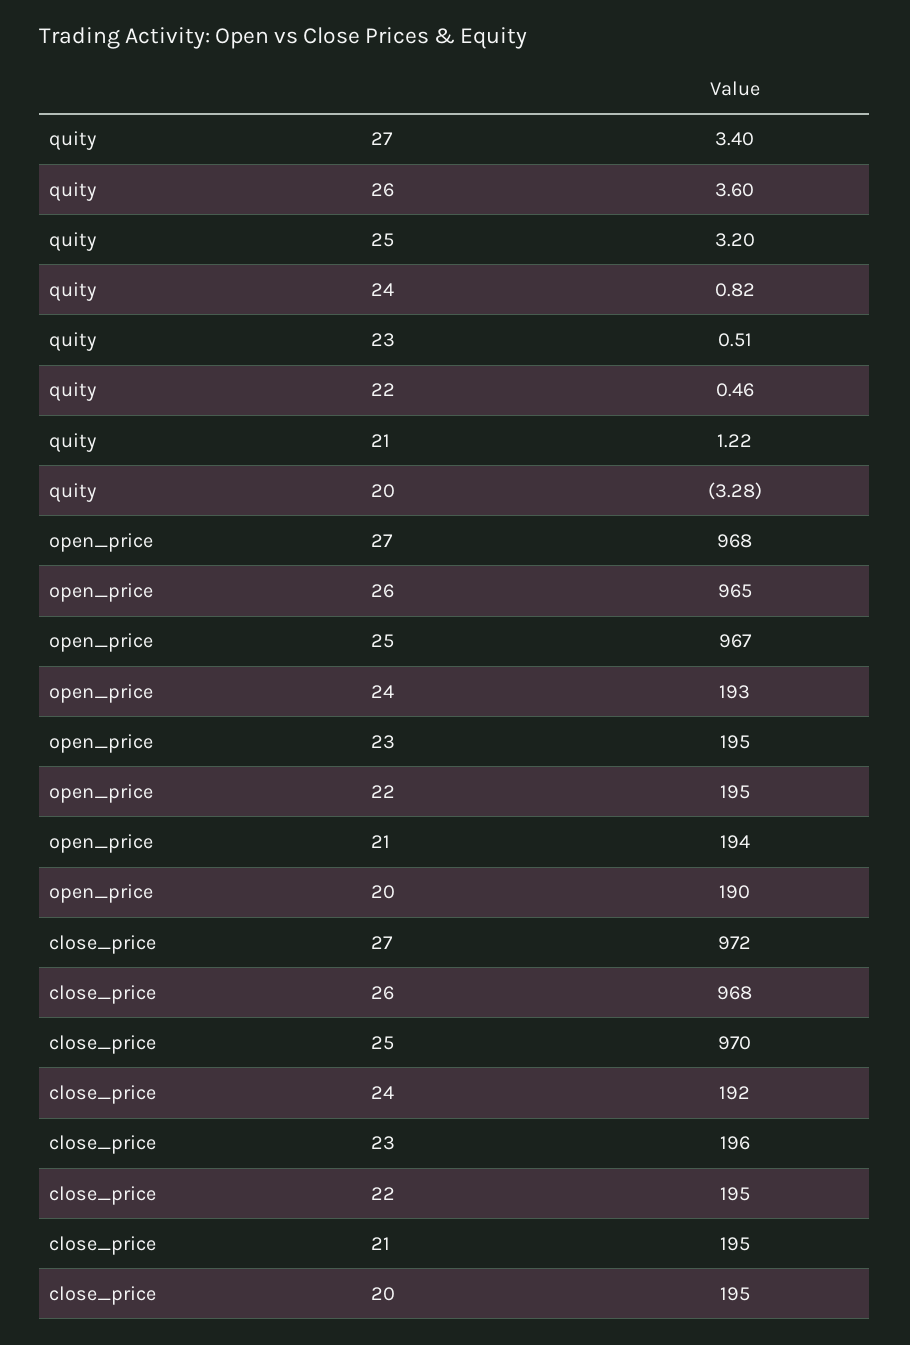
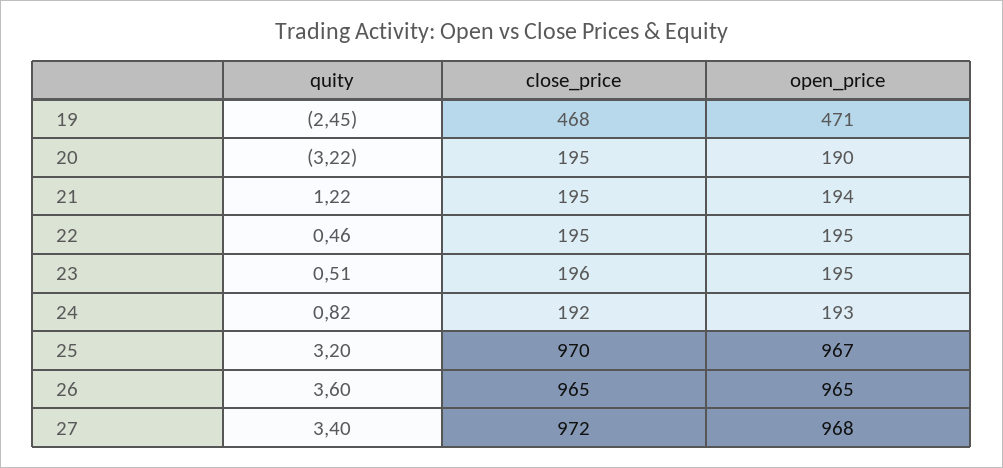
quity, 20: -3.28 -> -3.22
close_price, 26: 968 -> 965
quity, 19: none -> -2.45
close_price, 19: none -> 468
open_price, 19: none -> 471

